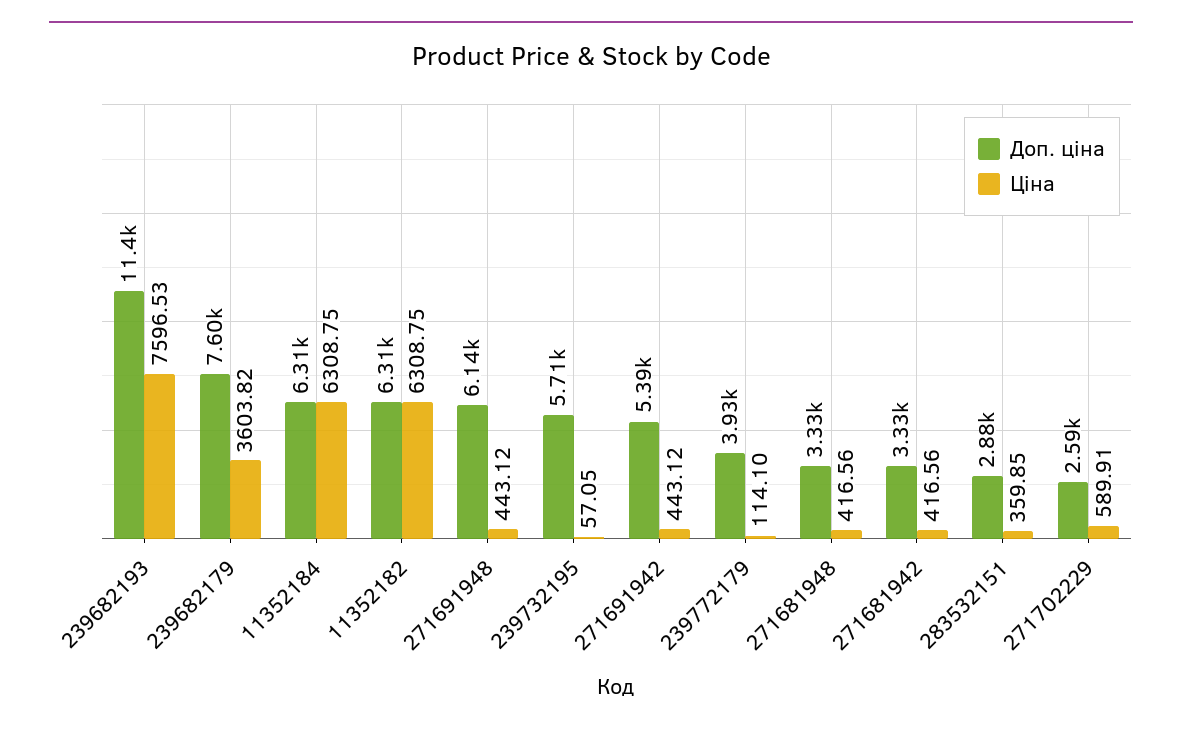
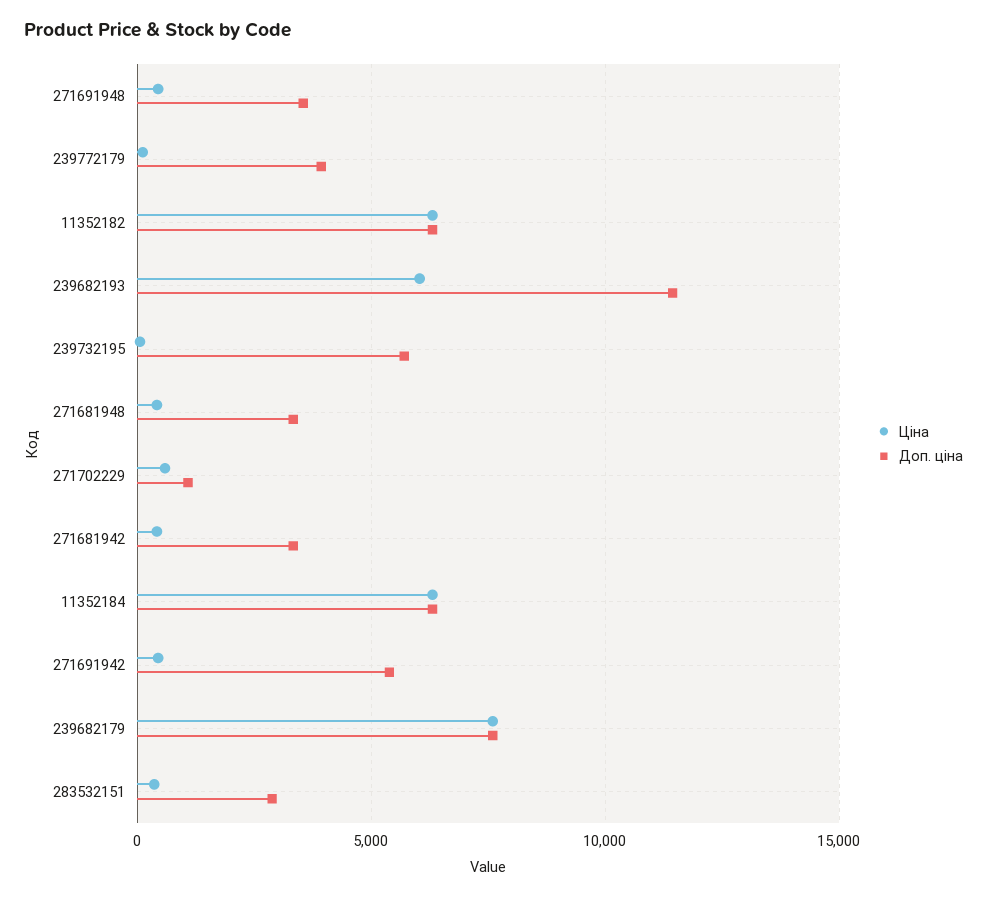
Ціна, 239682193: 7596.53 -> 6000
Ціна, 239682179: 3603.82 -> 7500
Доп. ціна, 271691948: 6140 -> 3500
Доп. ціна, 271702229: 2590 -> 1000

